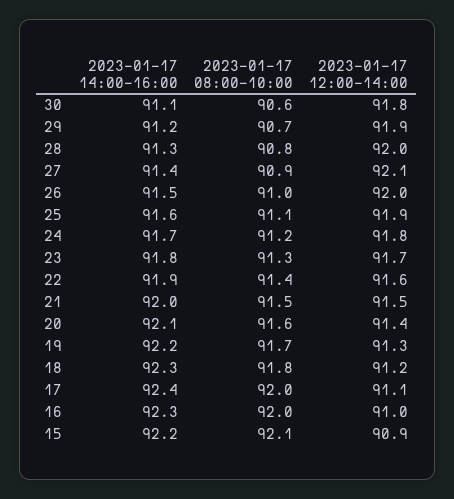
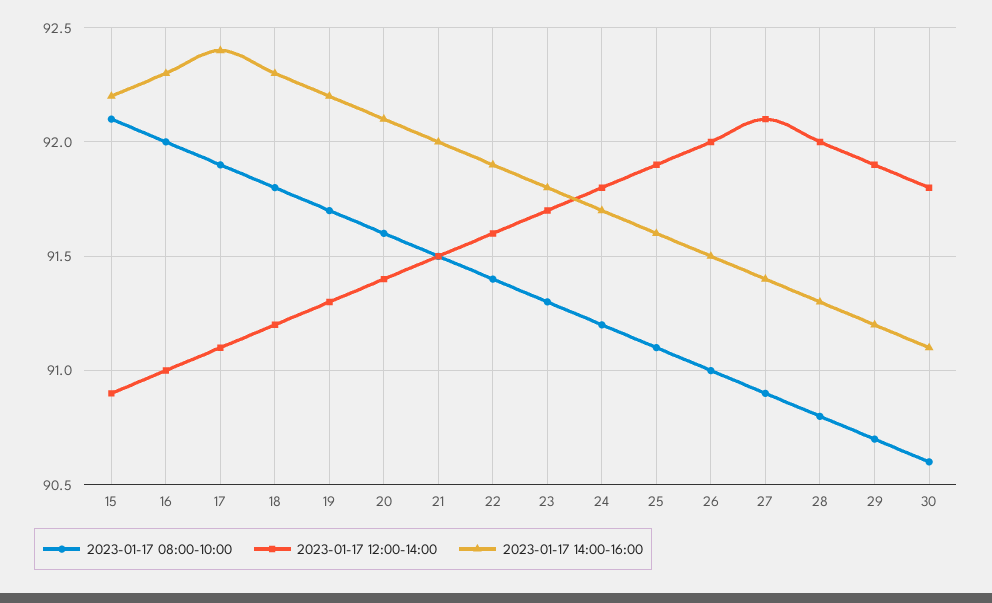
2023-01-17 08:00-10:00, 17: 92 -> 91.9

